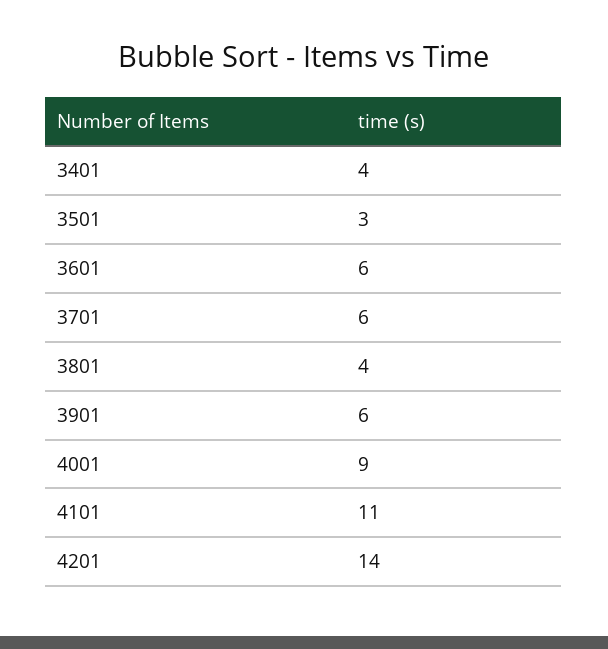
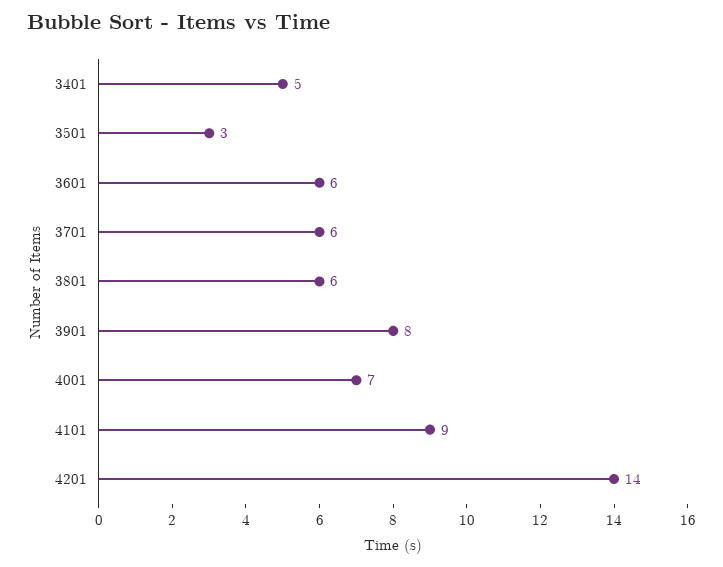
3401: 4 -> 5
3801: 4 -> 6
3901: 6 -> 8
4001: 9 -> 7
4101: 11 -> 9

